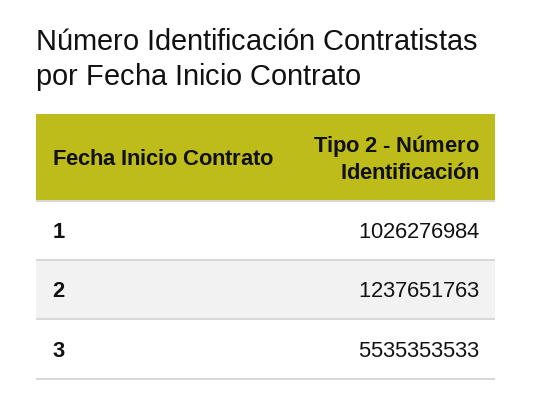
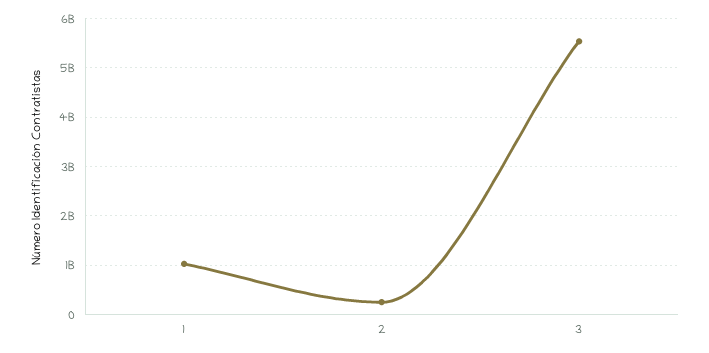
2: 1237651763 -> 200000000

